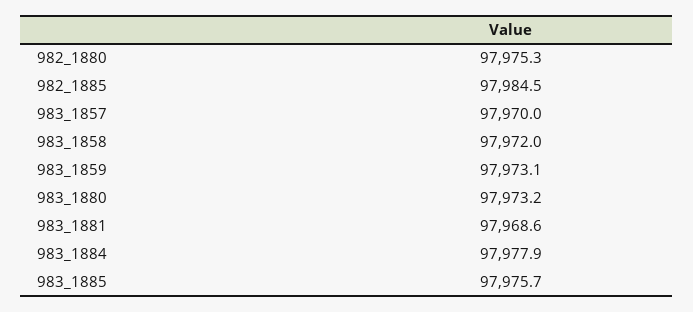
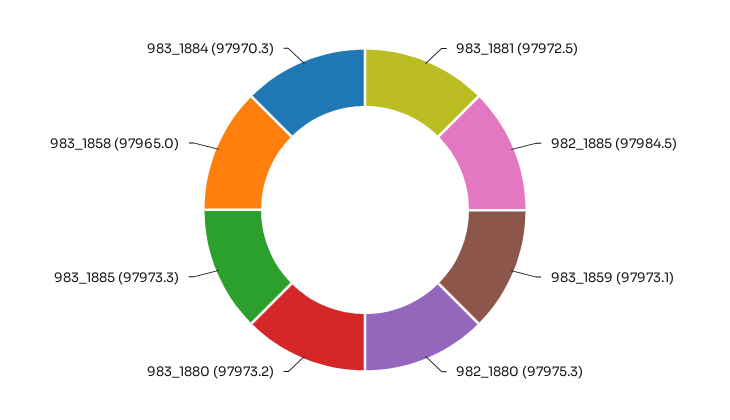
983_1857: 97970 -> none
983_1858: 97972 -> 97965
983_1881: 97968.6 -> 97972.5
983_1884: 97977.9 -> 97970.3
983_1885: 97975.7 -> 97973.3

